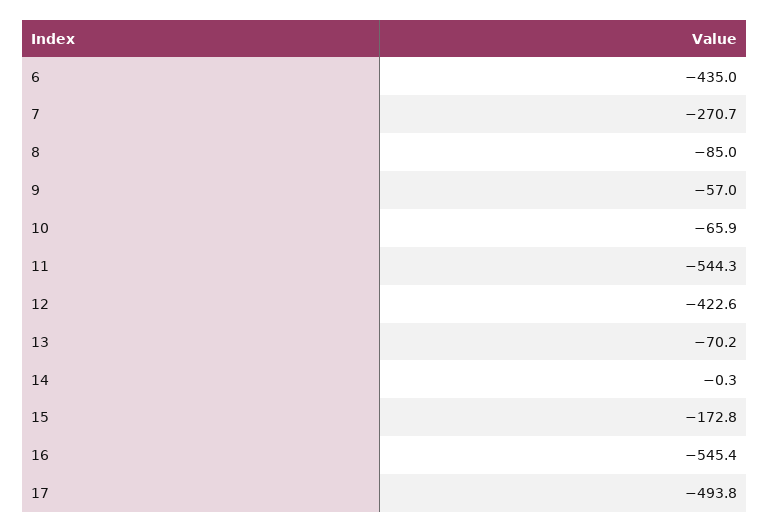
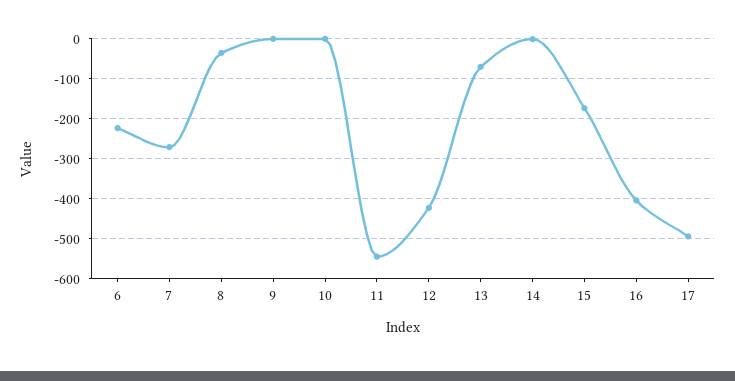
6: -435 -> -220
8: -85 -> -40
9: -57 -> 0
10: -65.9 -> 0
16: -545.4 -> -400

